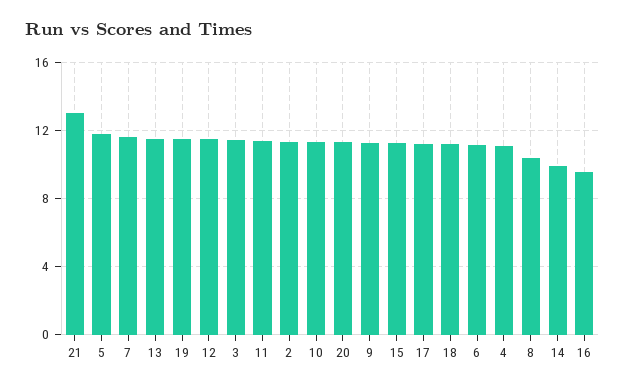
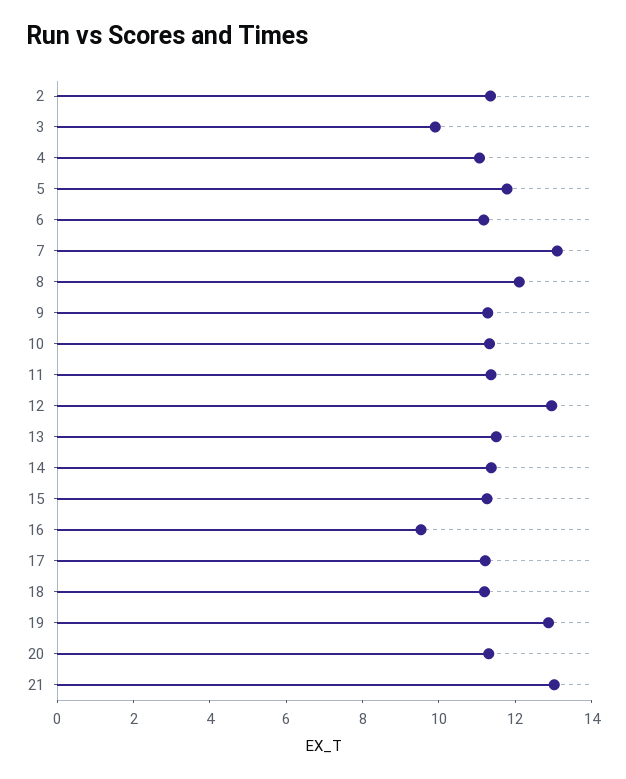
7: 11.5 -> 13
19: 11.5 -> 13
12: 11.5 -> 13
3: 11.5 -> 10
8: 10.5 -> 12
14: 10 -> 11.5

